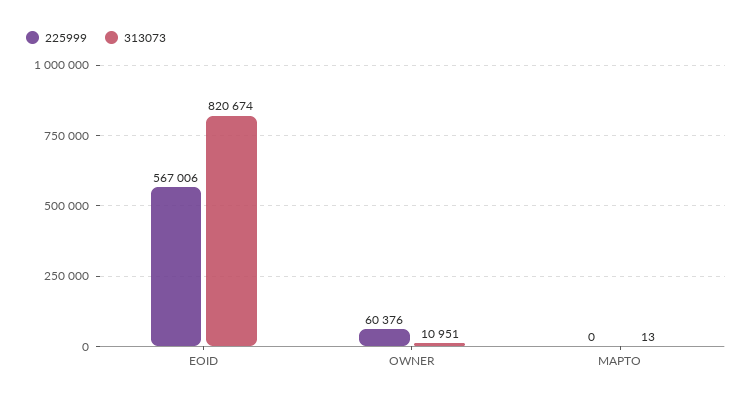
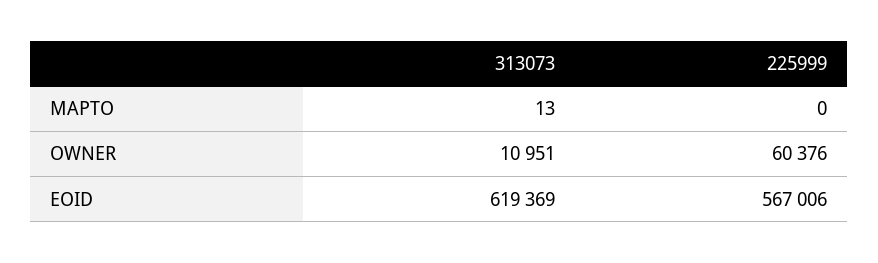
313073, EOID: 820674 -> 619369

